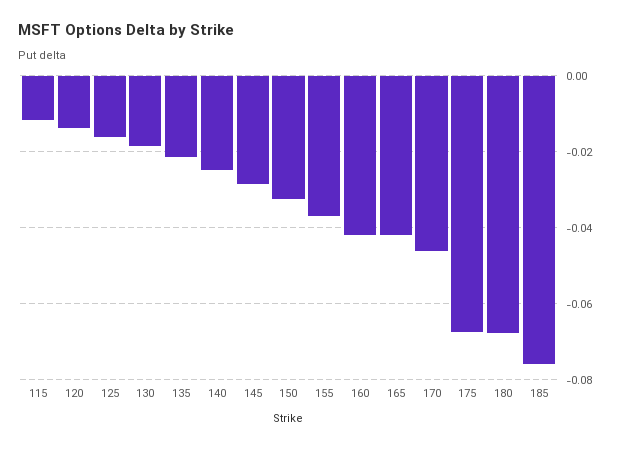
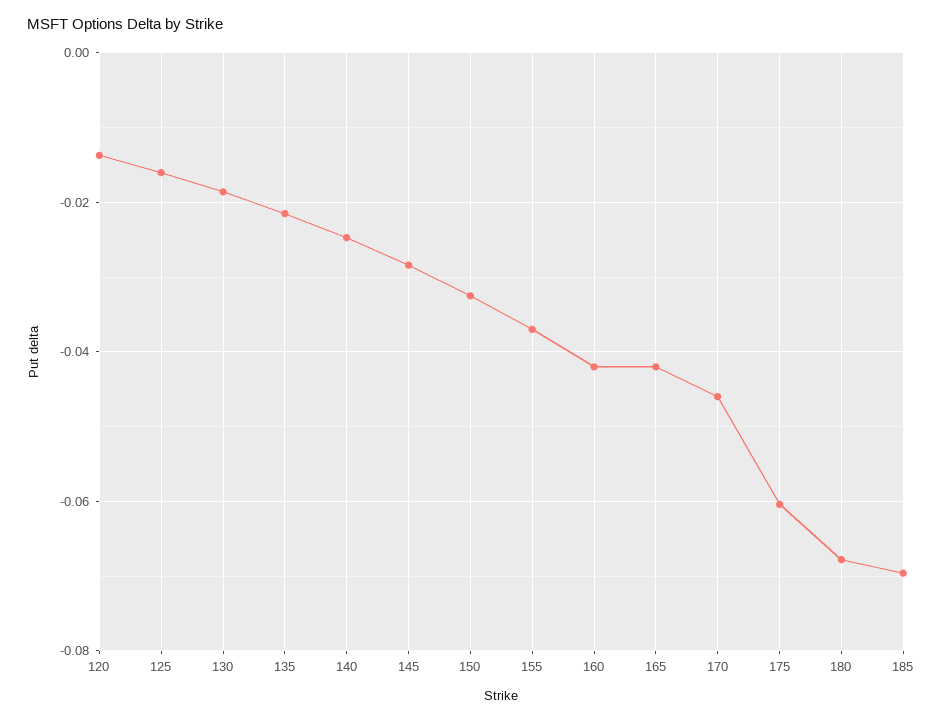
115: -0.012 -> none
175: -0.068 -> -0.06
185: -0.076 -> -0.07

